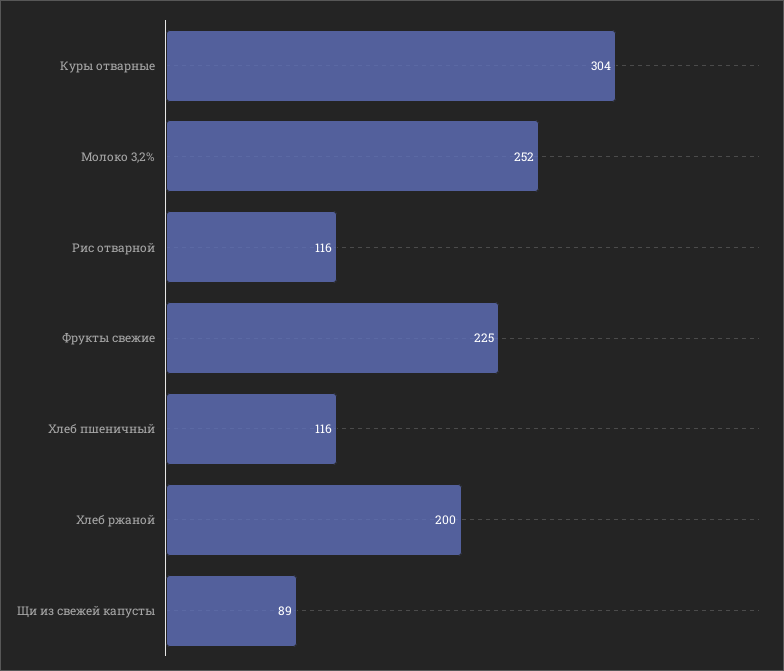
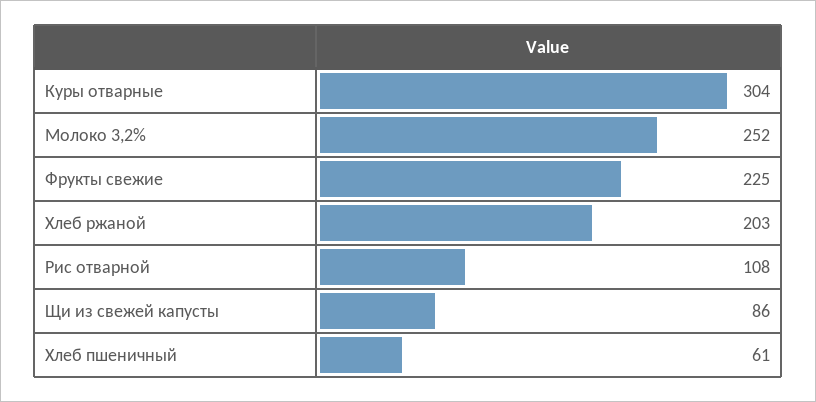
Рис отварной: 116 -> 108
Хлеб пшеничный: 116 -> 61
Хлеб ржаной: 200 -> 203
Щи из свежей капусты: 89 -> 86

